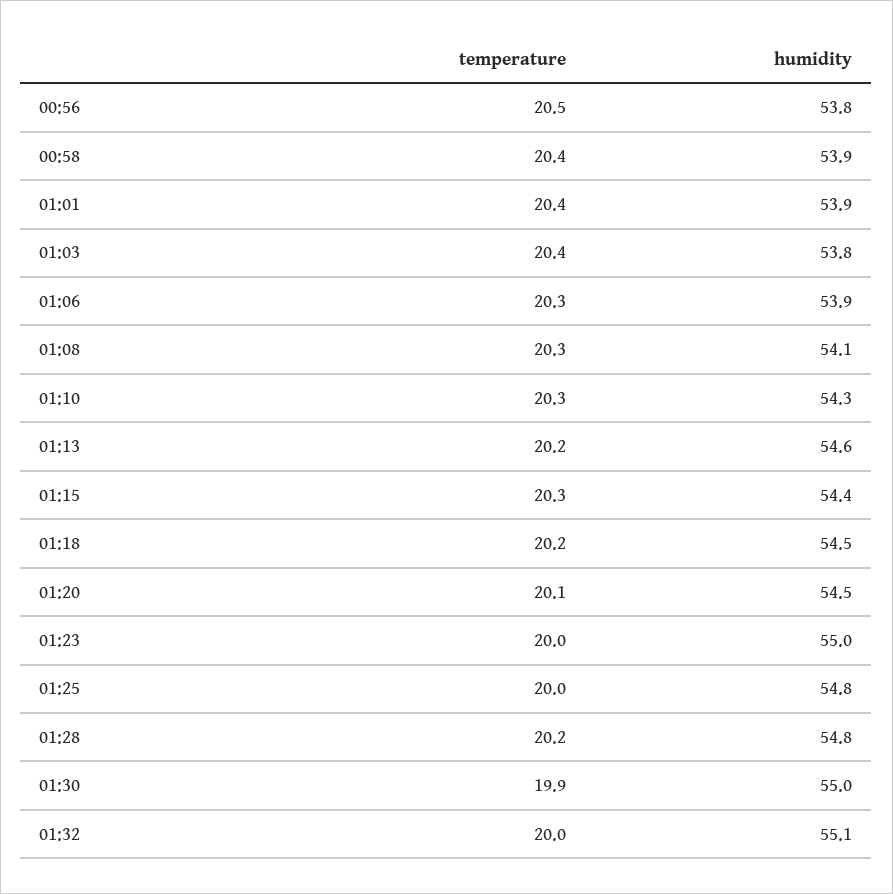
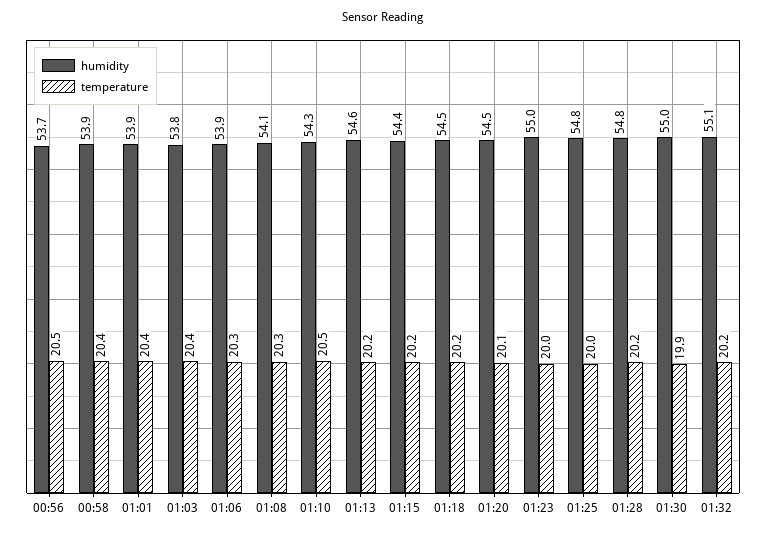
humidity, 00:56: 53.8 -> 53.7
temperature, 01:10: 20.3 -> 20.5
temperature, 01:15: 20.3 -> 20.2
temperature, 01:32: 20 -> 20.2

